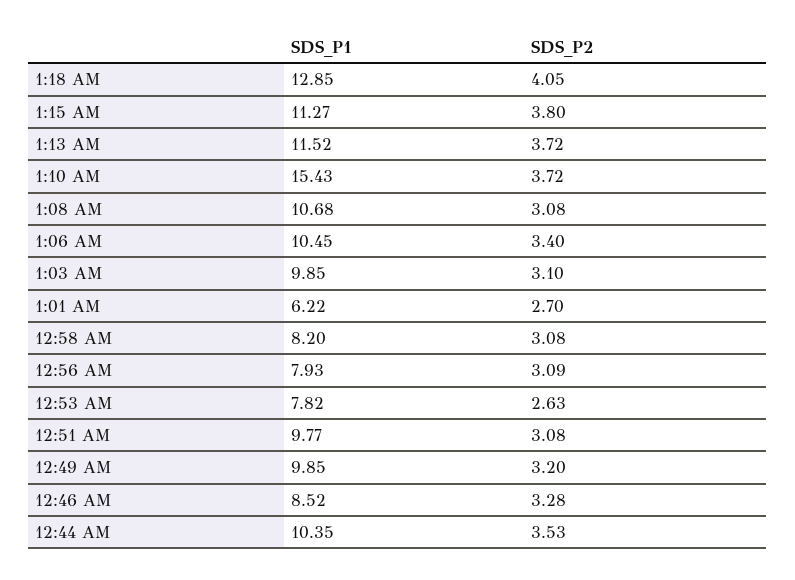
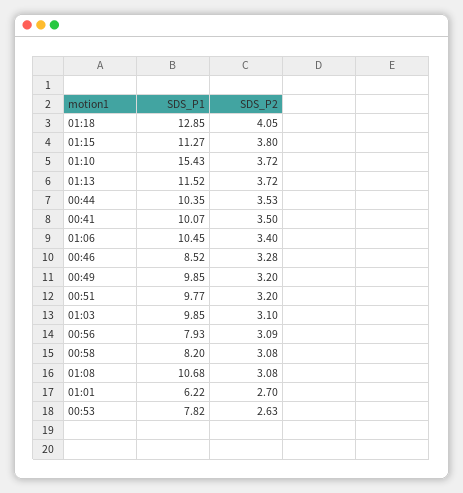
SDS_P2, 12:51 AM: 3.08 -> 3.2
SDS_P1, 00:41: none -> 10.07
SDS_P2, 00:41: none -> 3.5

